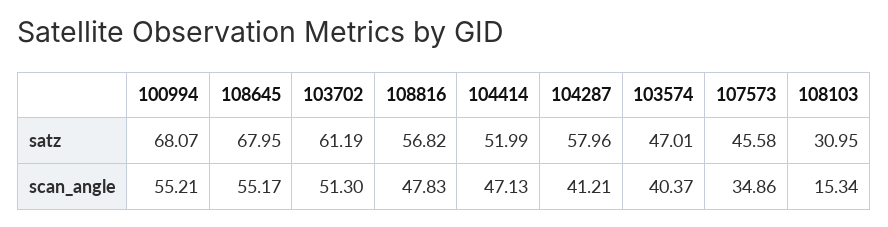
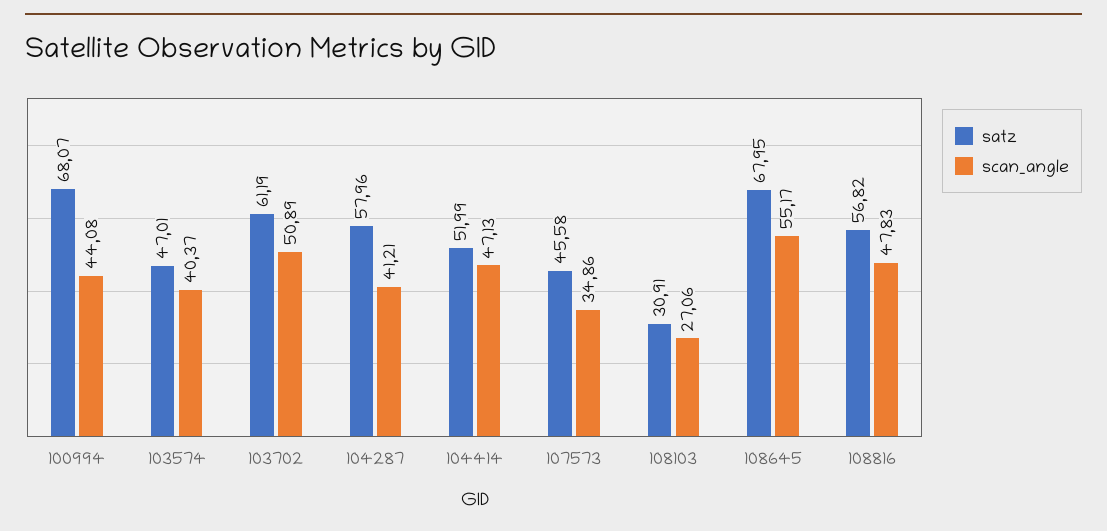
satz, 108103: 30.95 -> 30.91
scan_angle, 100994: 55.21 -> 44.08
scan_angle, 103702: 51.3 -> 50.89
scan_angle, 108103: 15.34 -> 27.06

